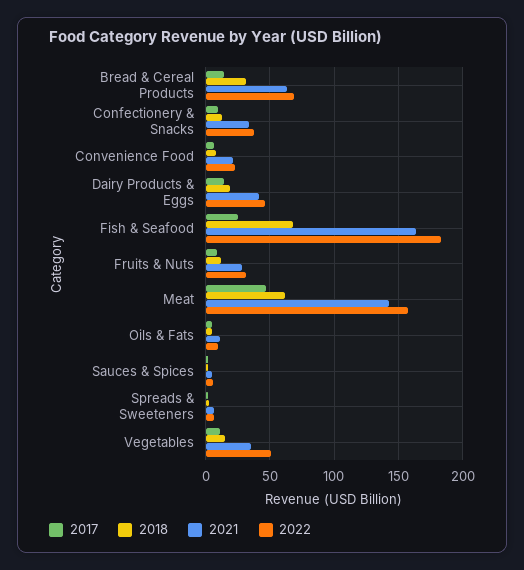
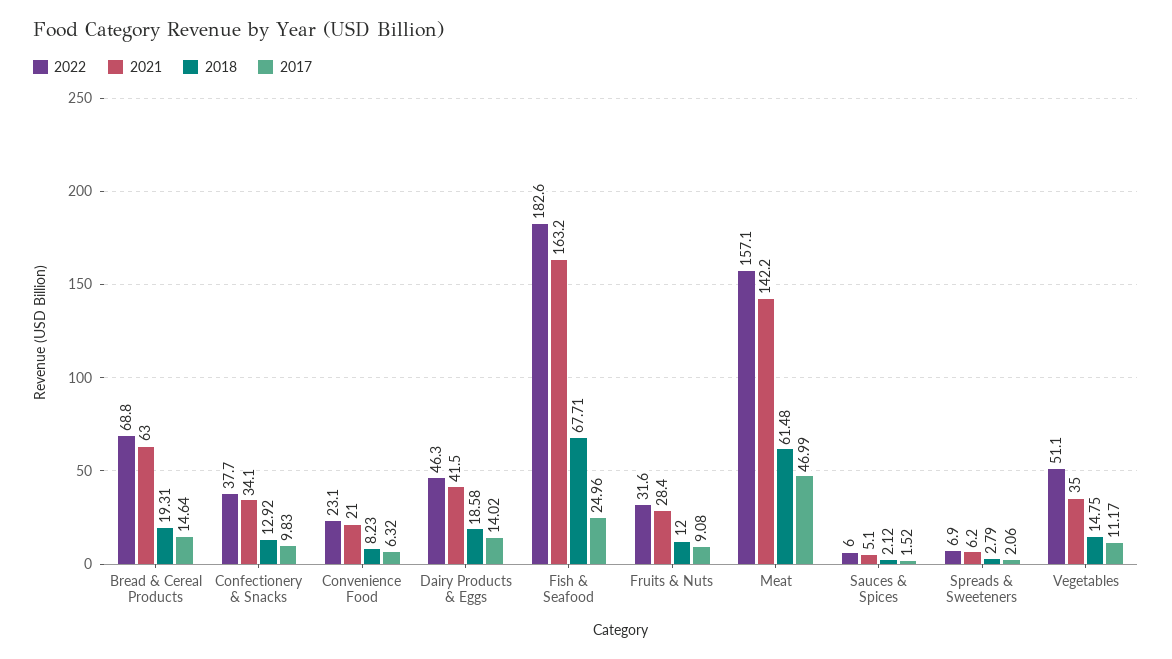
2018, Bread & Cereal Products: 30 -> 19.31
2017, Oils & Fats: 5 -> none
2018, Oils & Fats: 5 -> none
2021, Oils & Fats: 10 -> none
2022, Oils & Fats: 10 -> none

